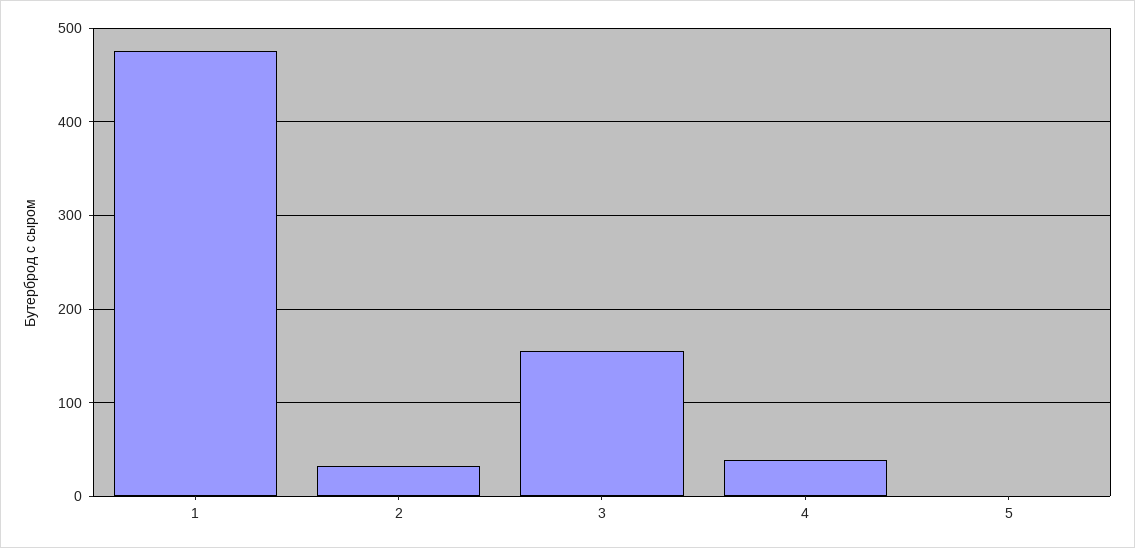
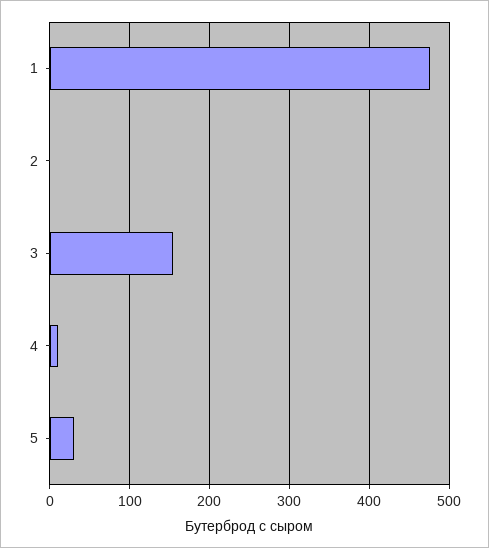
2: 30 -> 0
4: 40 -> 10
5: 0 -> 30

